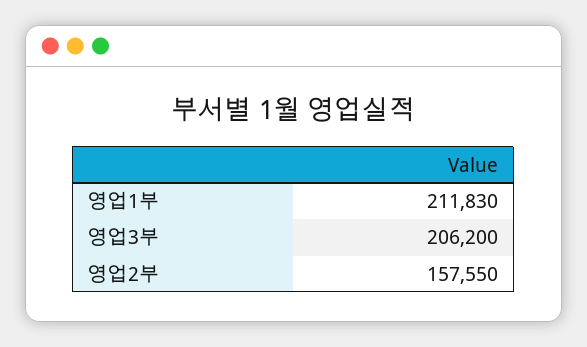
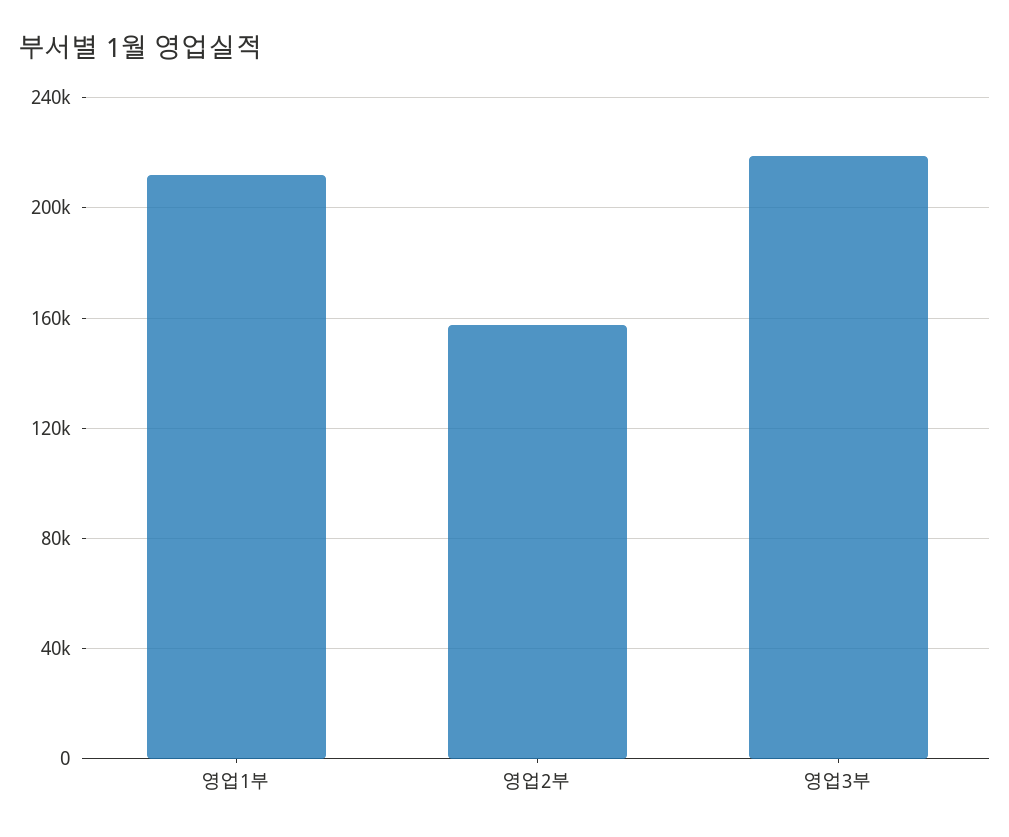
영업3부: 206200 -> 220000

